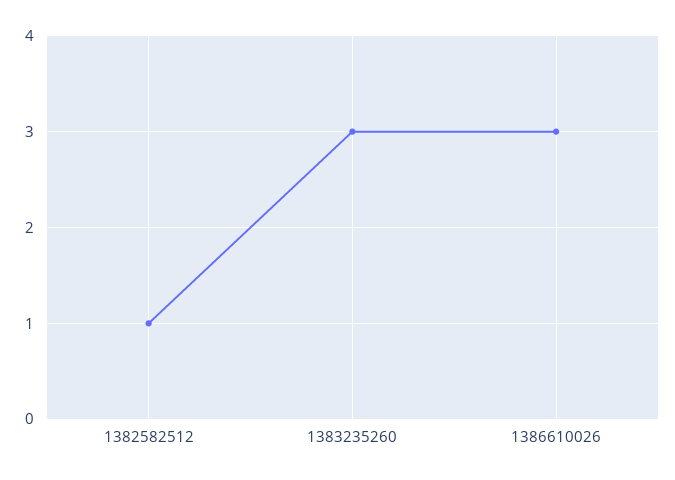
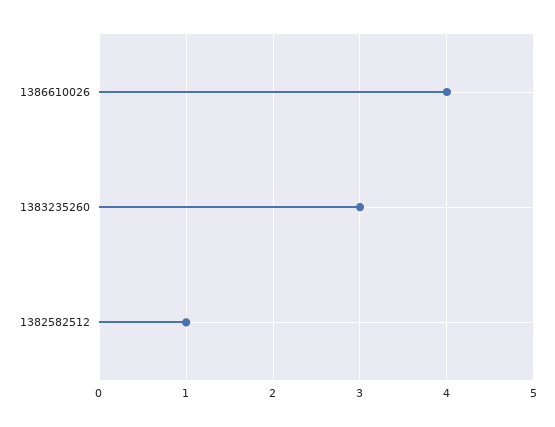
1386610026: 3 -> 4

